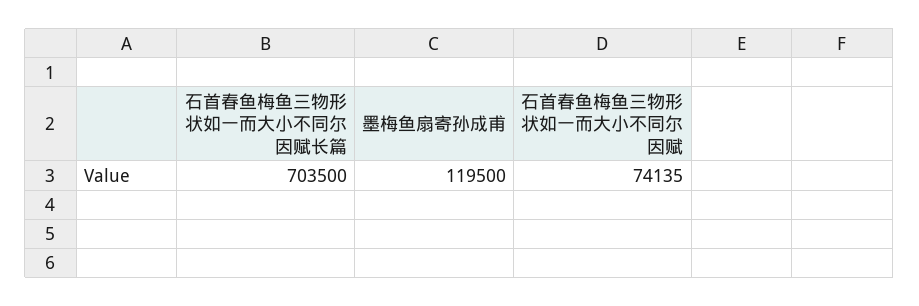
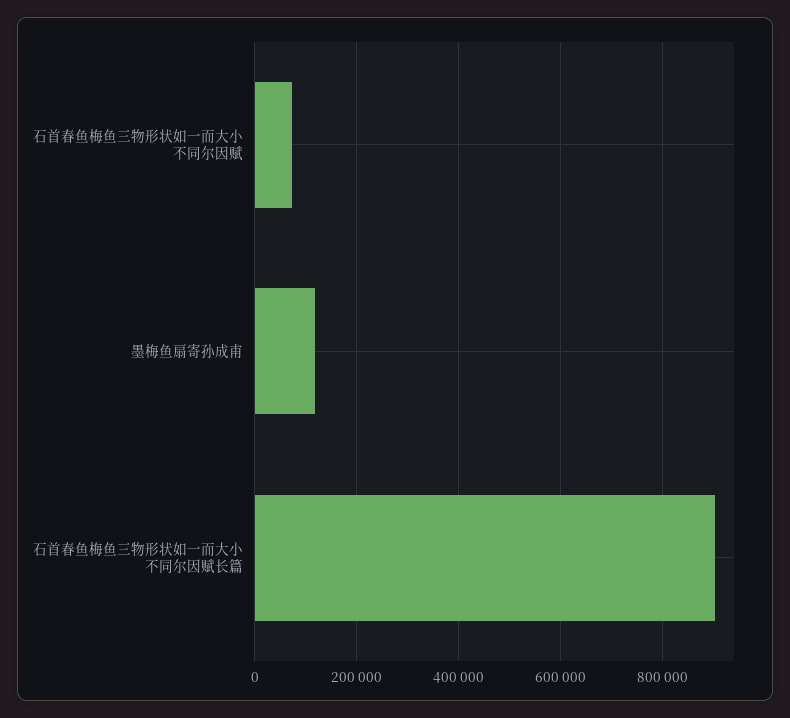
石首春鱼梅鱼三物形状如一而大小不同尔因赋长篇: 703500 -> 900000

